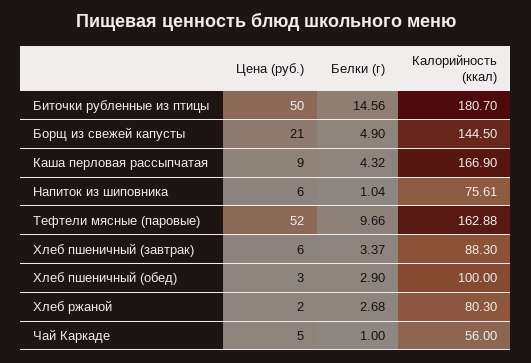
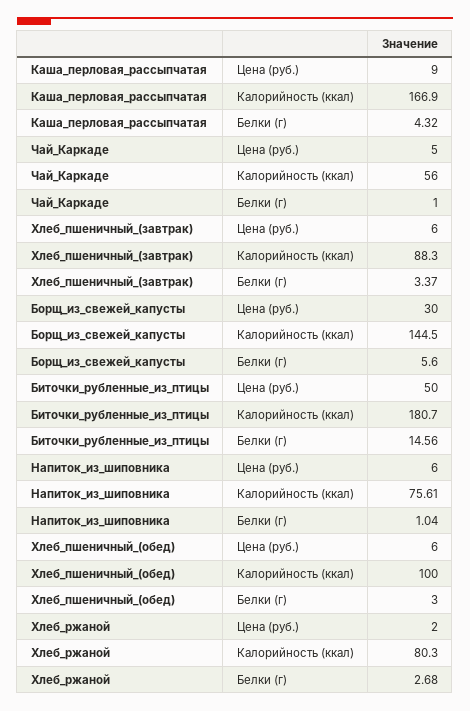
Цена (руб.), Борщ из свежей капусты: 21 -> 30
Белки (г), Борщ из свежей капусты: 4.9 -> 5.6
Цена (руб.), Тефтели мясные (паровые): 52 -> none
Белки (г), Тефтели мясные (паровые): 9.66 -> none
Калорийность (ккал), Тефтели мясные (паровые): 162.88 -> none
Цена (руб.), Хлеб пшеничный (обед): 3 -> 6
Белки (г), Хлеб пшеничный (обед): 2.9 -> 3

